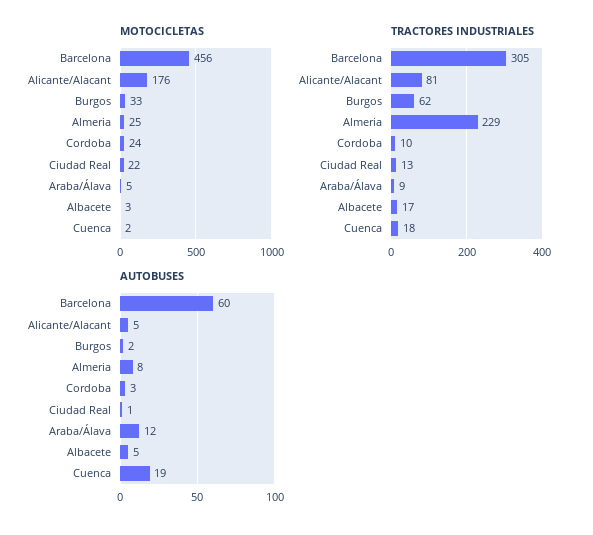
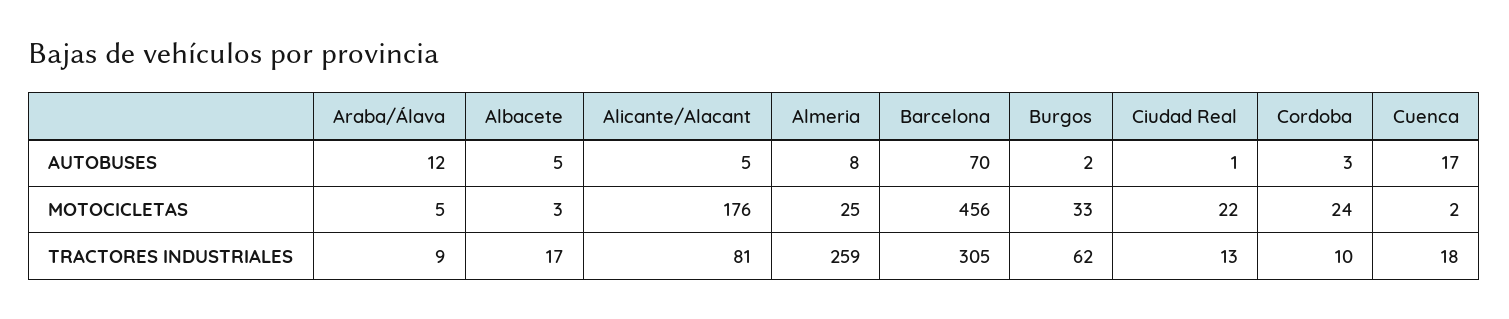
TRACTORES INDUSTRIALES, Almeria: 229 -> 259
AUTOBUSES, Barcelona: 60 -> 70
AUTOBUSES, Cuenca: 19 -> 17

